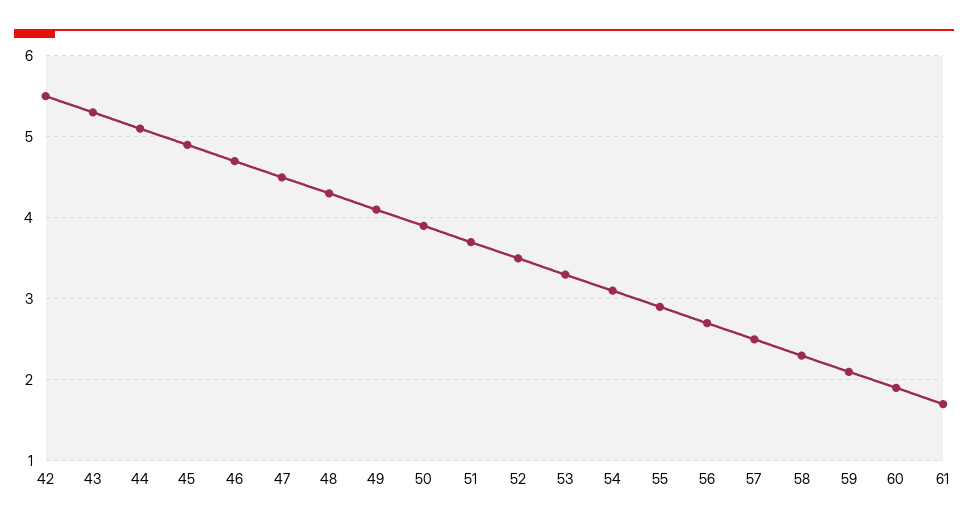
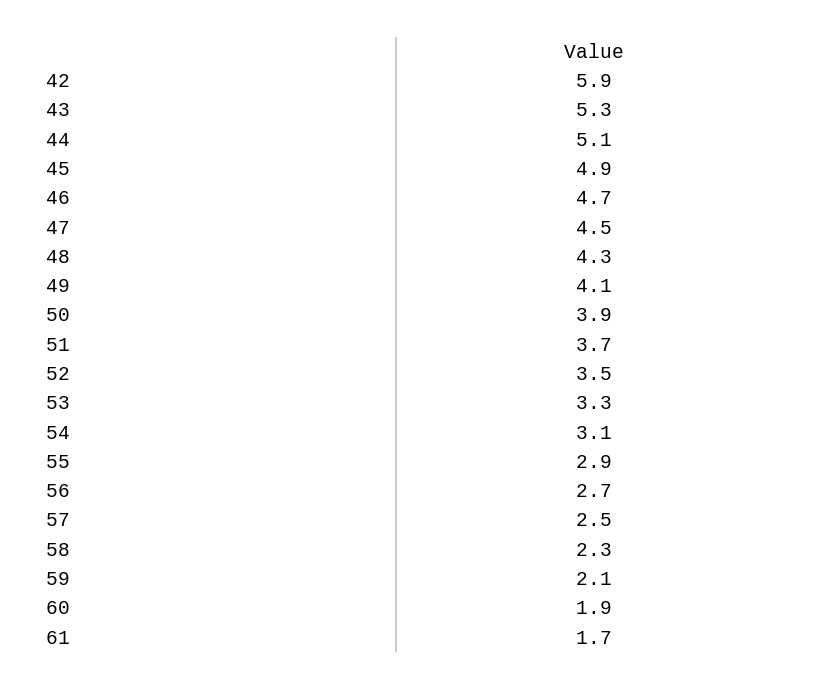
42: 5.5 -> 5.9

